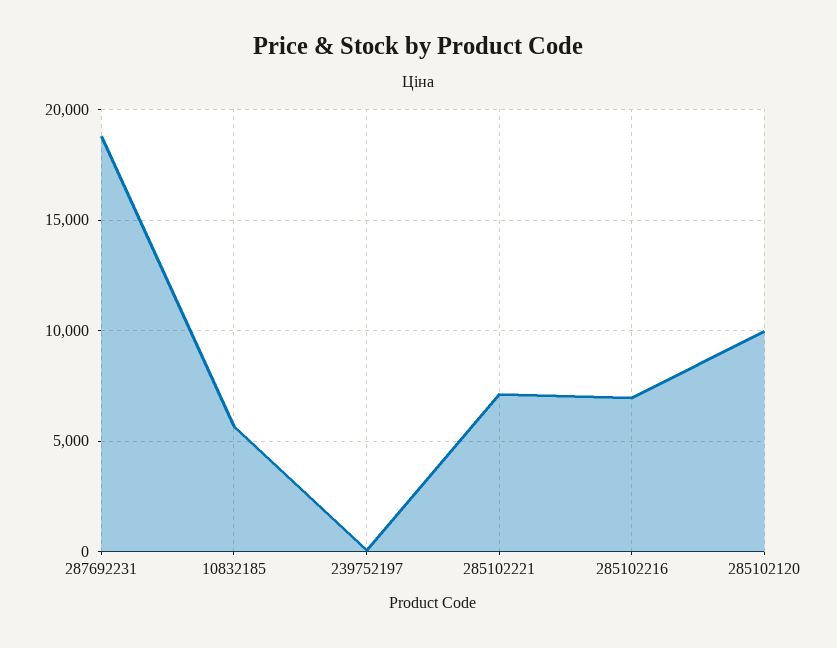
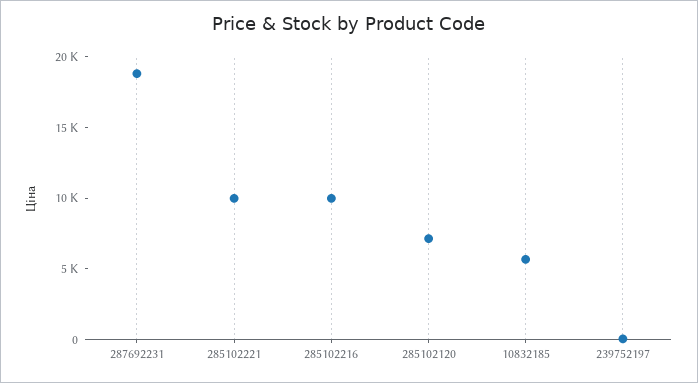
285102221: 7000 -> 10000
285102216: 7000 -> 10000
285102120: 10000 -> 7000

